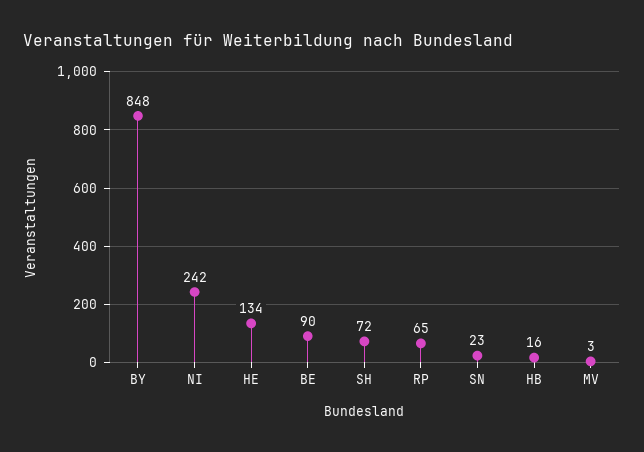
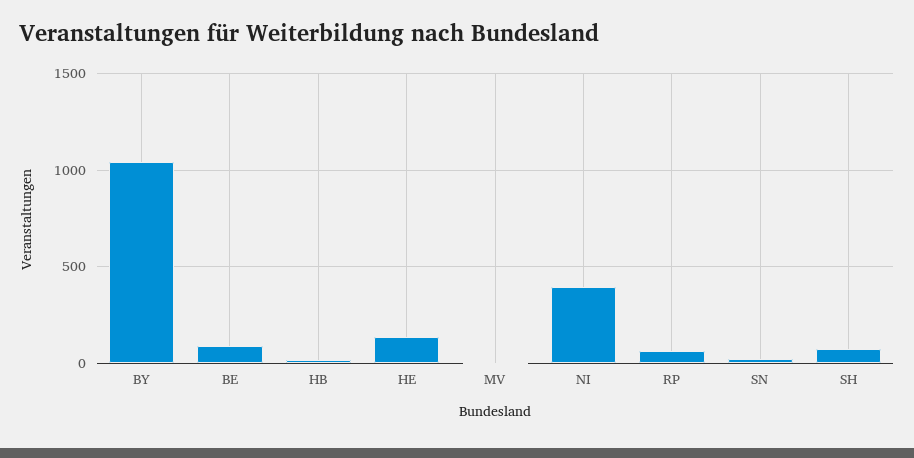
BY: 848 -> 1050
NI: 242 -> 400

